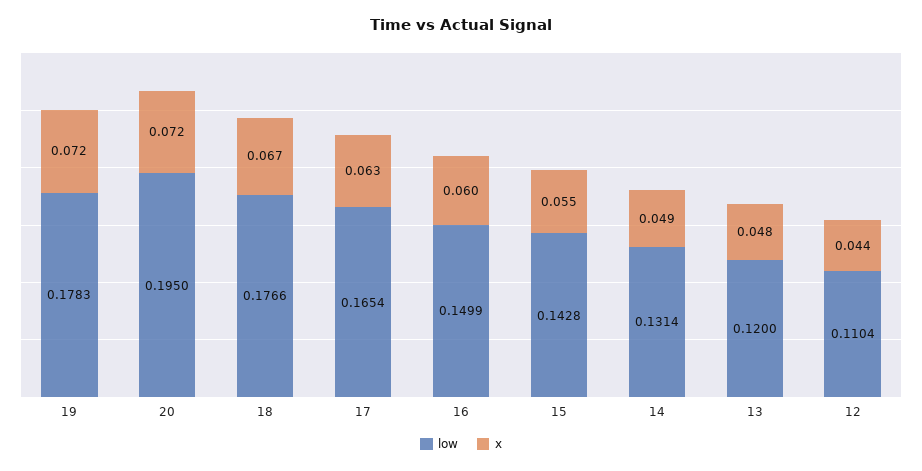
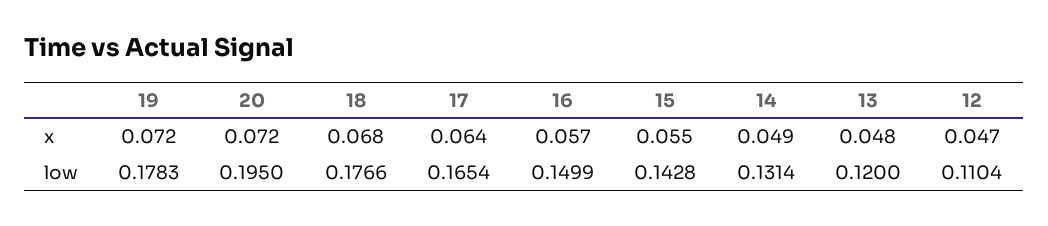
x, 18: 0.067 -> 0.068
x, 17: 0.063 -> 0.064
x, 16: 0.06 -> 0.057
x, 12: 0.044 -> 0.047

